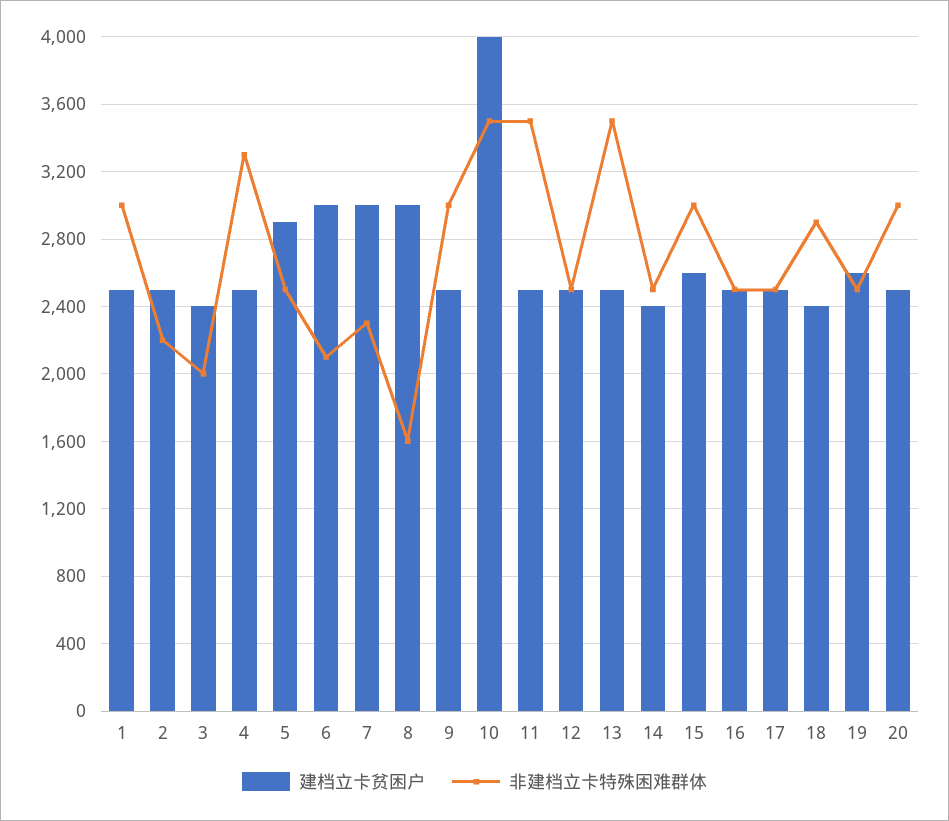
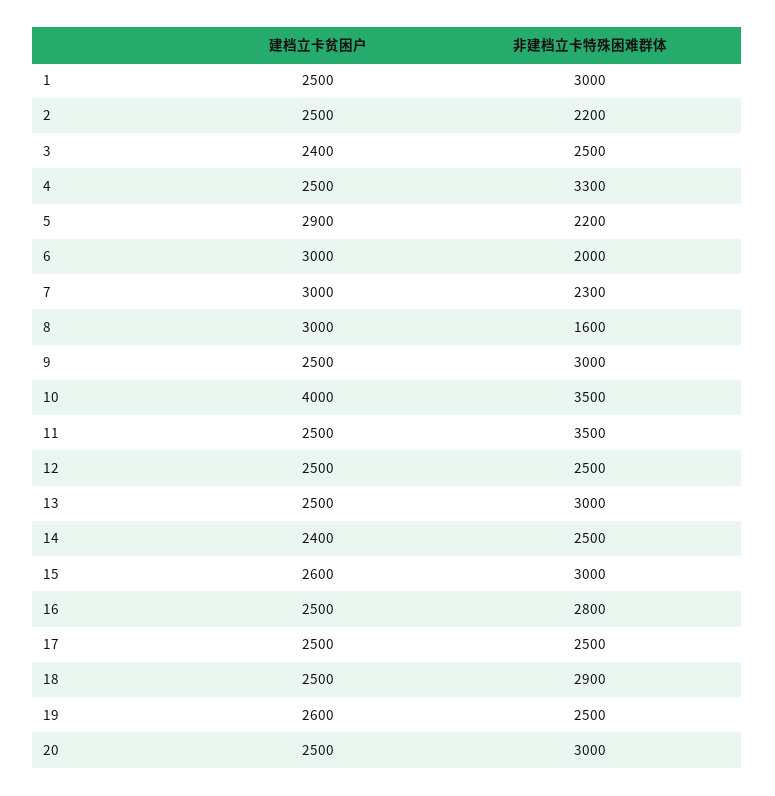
非建档立卡特殊困难群体, 3: 2000 -> 2500
非建档立卡特殊困难群体, 5: 2500 -> 2200
非建档立卡特殊困难群体, 6: 2100 -> 2000
非建档立卡特殊困难群体, 13: 3500 -> 3000
非建档立卡特殊困难群体, 16: 2500 -> 2800
建档立卡贫困户, 18: 2400 -> 2500

